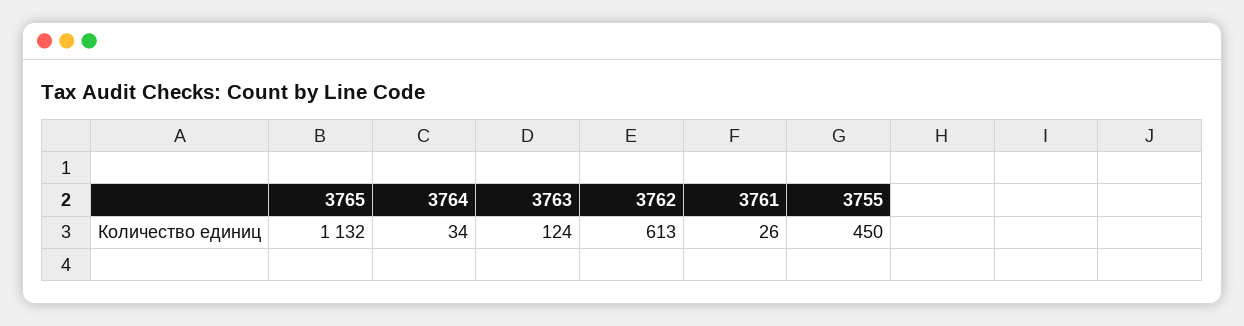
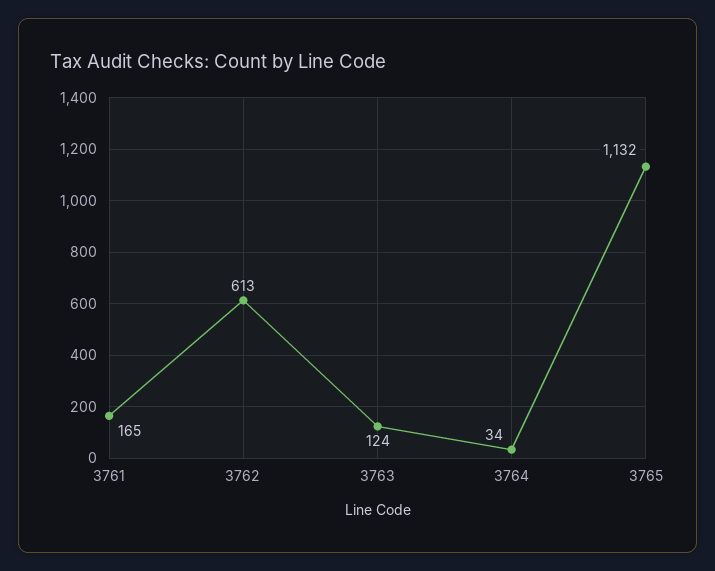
3761: 26 -> 165
3755: 450 -> none

